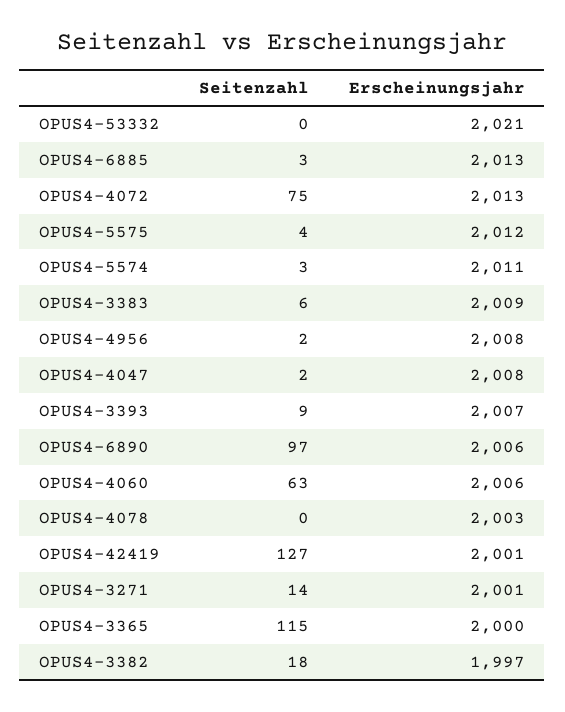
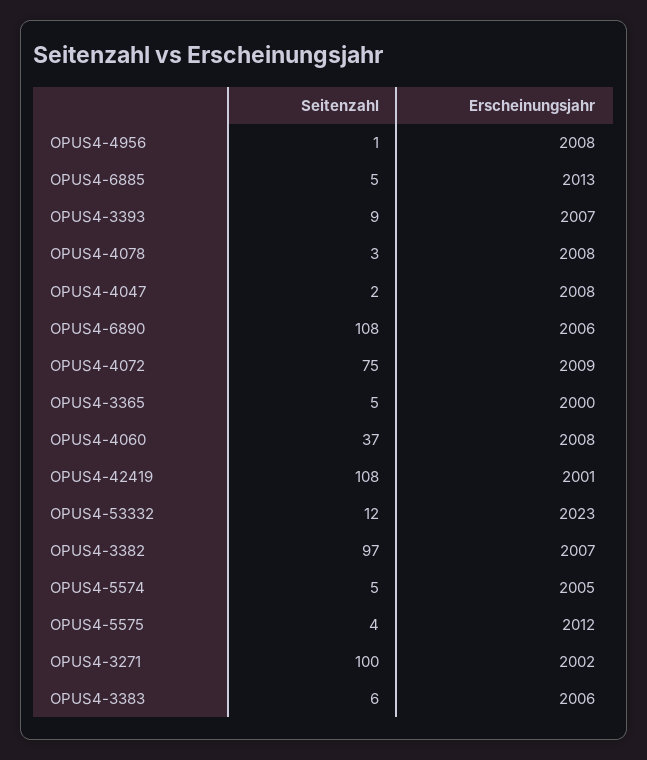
Seitenzahl, OPUS4-53332: 0 -> 12
Erscheinungsjahr, OPUS4-53332: 2021 -> 2023
Seitenzahl, OPUS4-6885: 3 -> 5
Erscheinungsjahr, OPUS4-4072: 2013 -> 2009
Seitenzahl, OPUS4-5574: 3 -> 5
Erscheinungsjahr, OPUS4-5574: 2011 -> 2005
Erscheinungsjahr, OPUS4-3383: 2009 -> 2006
Seitenzahl, OPUS4-4956: 2 -> 1
Seitenzahl, OPUS4-6890: 97 -> 108
Seitenzahl, OPUS4-4060: 63 -> 37
Erscheinungsjahr, OPUS4-4060: 2006 -> 2008
Seitenzahl, OPUS4-4078: 0 -> 3
Erscheinungsjahr, OPUS4-4078: 2003 -> 2008
Seitenzahl, OPUS4-42419: 127 -> 108
Seitenzahl, OPUS4-3271: 14 -> 100
Erscheinungsjahr, OPUS4-3271: 2001 -> 2002
Seitenzahl, OPUS4-3365: 115 -> 5
Seitenzahl, OPUS4-3382: 18 -> 97
Erscheinungsjahr, OPUS4-3382: 1997 -> 2007

